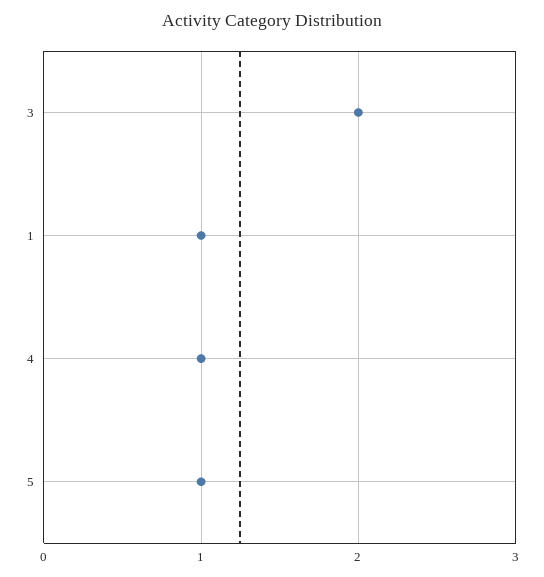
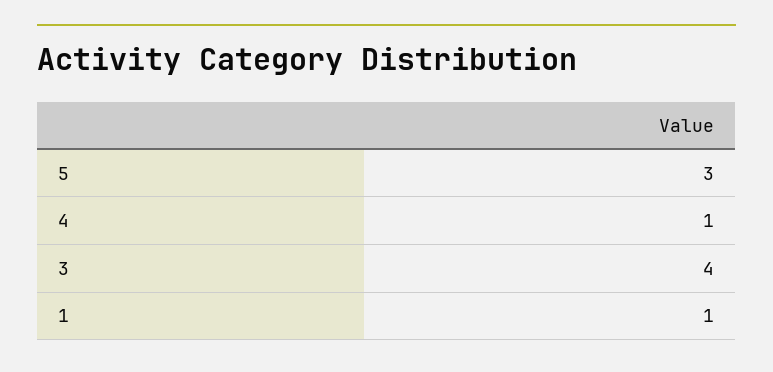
3: 2 -> 4
5: 1 -> 3

